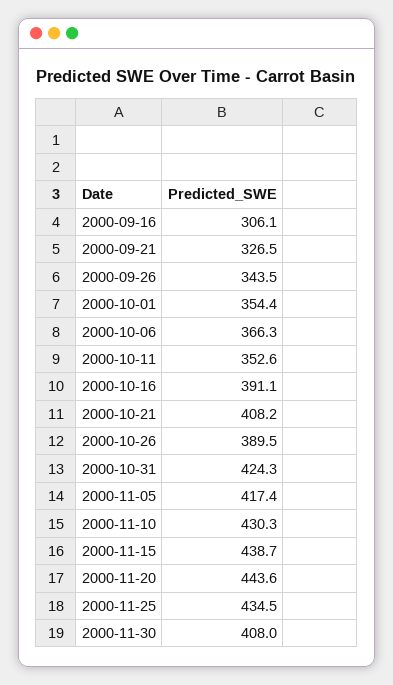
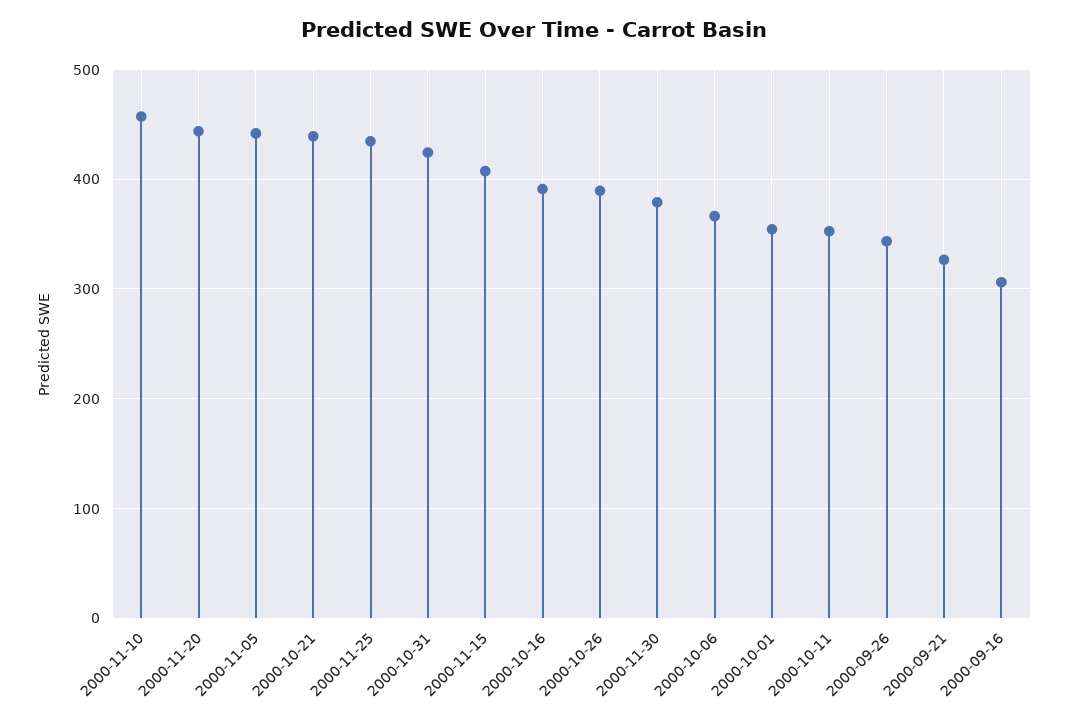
2000-10-21: 408.2 -> 440
2000-11-05: 417.4 -> 440
2000-11-10: 430.3 -> 460
2000-11-15: 438.7 -> 410
2000-11-30: 408 -> 380

